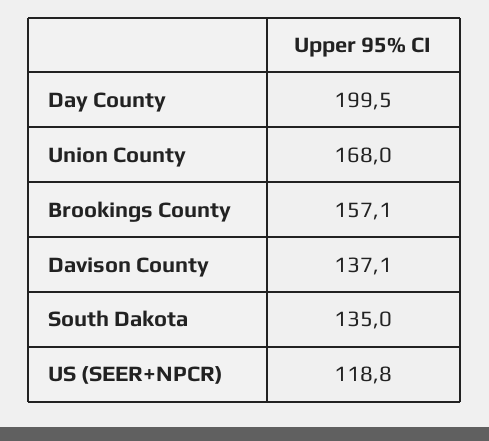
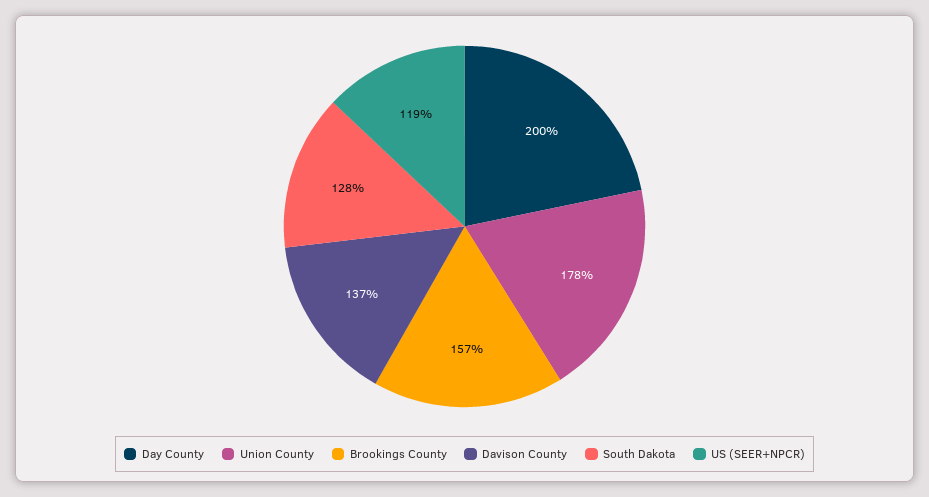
Union County: 168 -> 178
South Dakota: 135 -> 128

